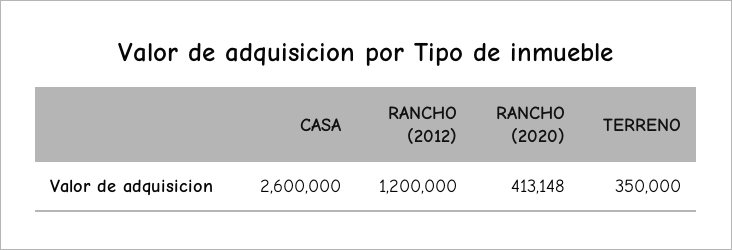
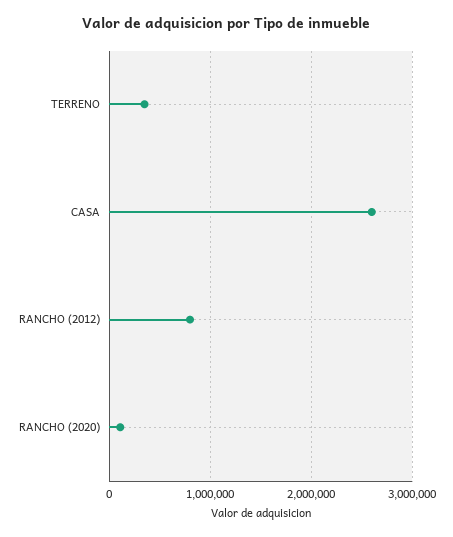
RANCHO (2012): 1200000 -> 800000
RANCHO (2020): 413148 -> 100000

